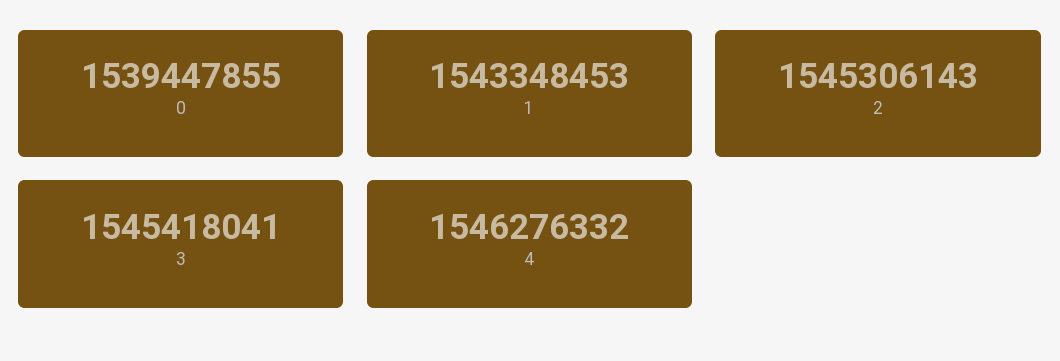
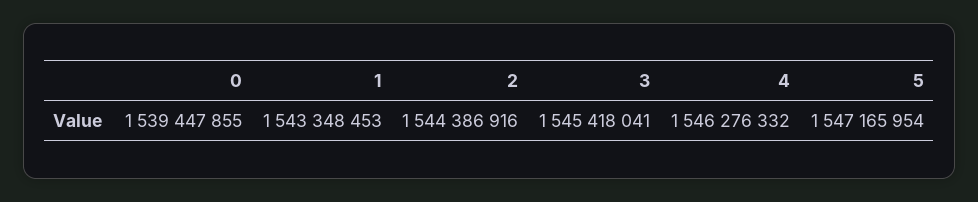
2: 1545306143 -> 1544386916
5: none -> 1547165954

